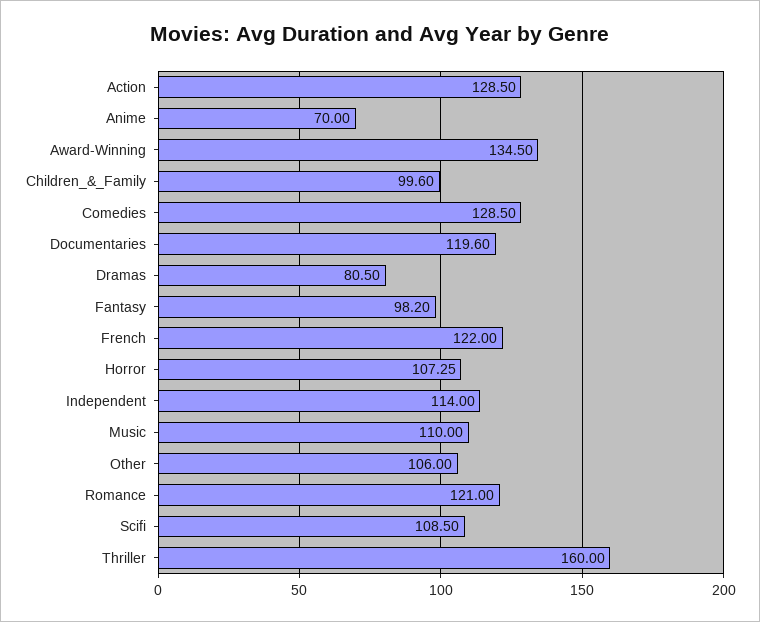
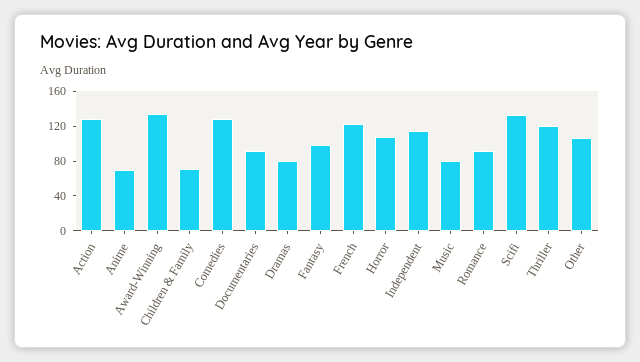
Children_&_Family: 99.6 -> 70
Documentaries: 119.6 -> 90
Music: 110 -> 80
Romance: 121 -> 90
Scifi: 108.5 -> 130
Thriller: 160 -> 120

